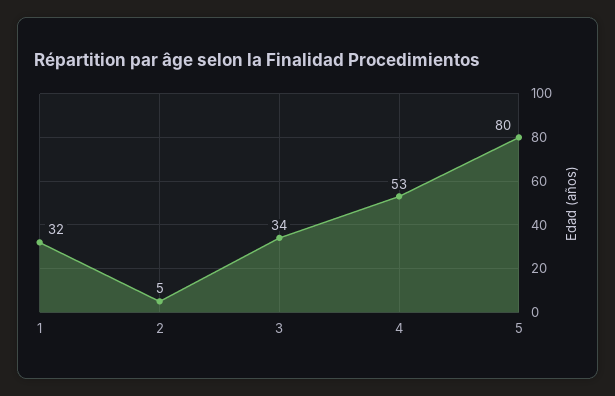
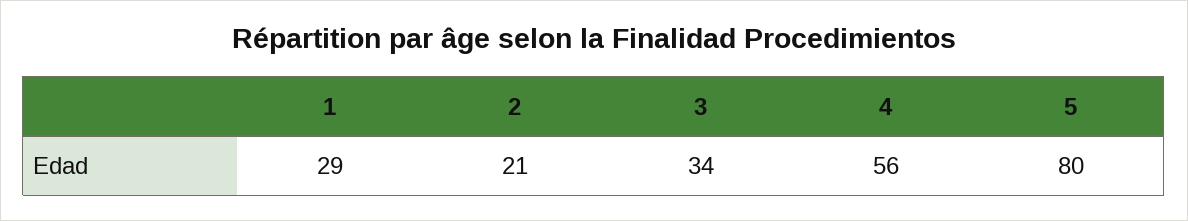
1: 32 -> 29
2: 5 -> 21
4: 53 -> 56

